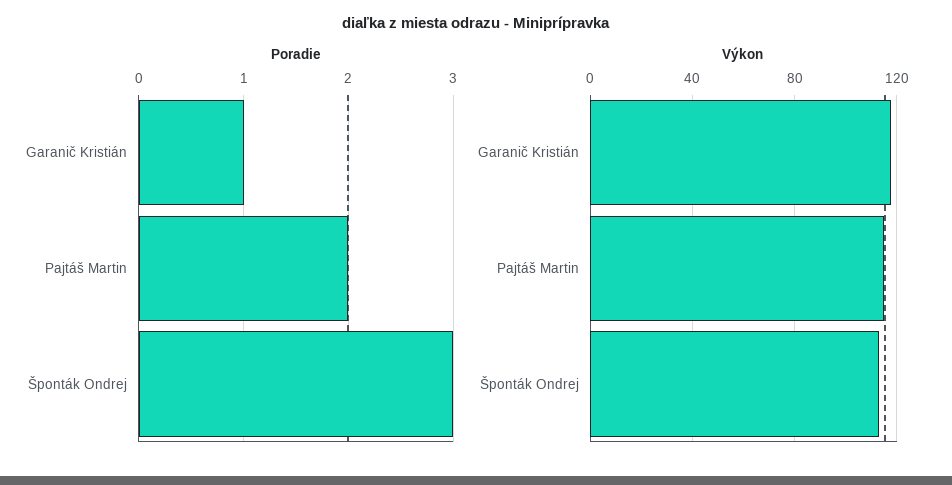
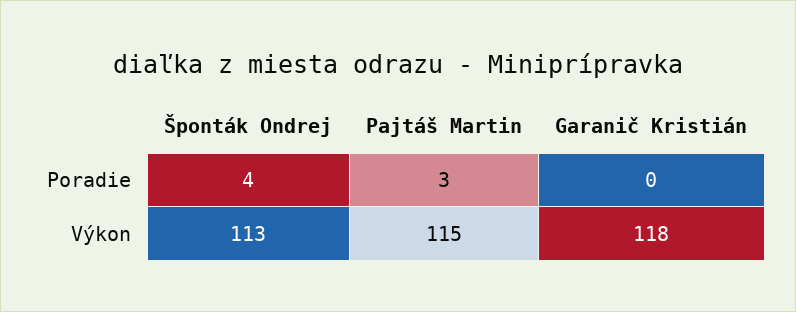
Poradie, Garanič Kristián: 1 -> 0
Poradie, Pajtáš Martin: 2 -> 3
Poradie, Šponták Ondrej: 3 -> 4

